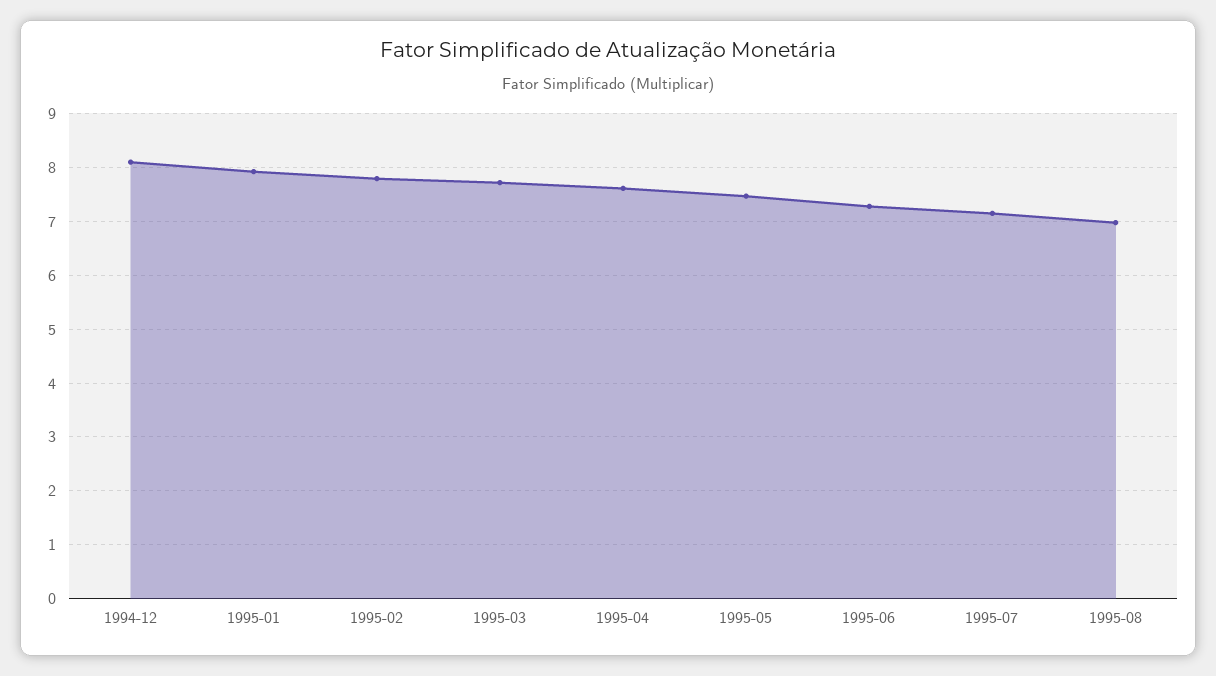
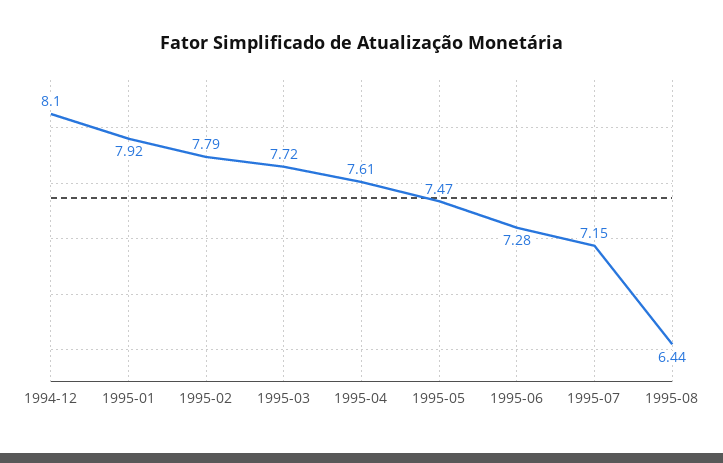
1995-08: 7 -> 6.44

